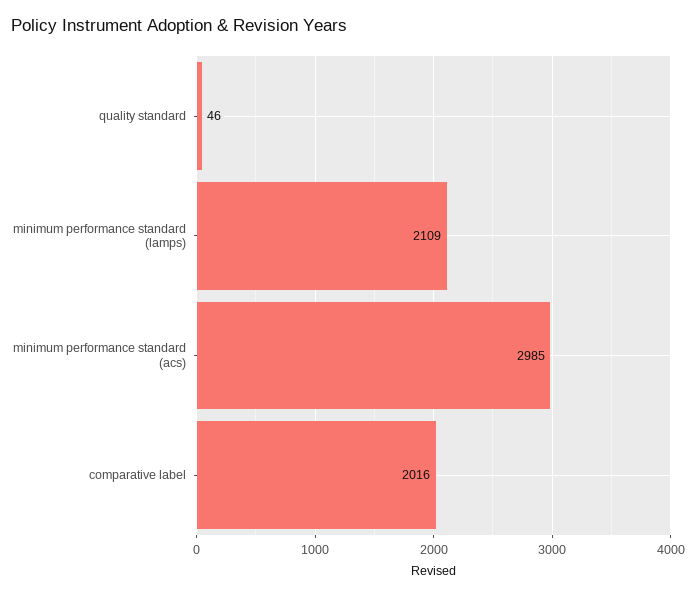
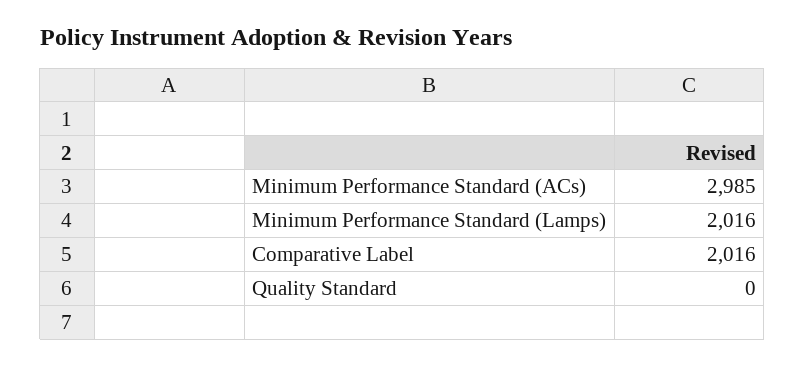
quality standard: 46 -> 0
minimum performance standard (lamps): 2109 -> 2016

